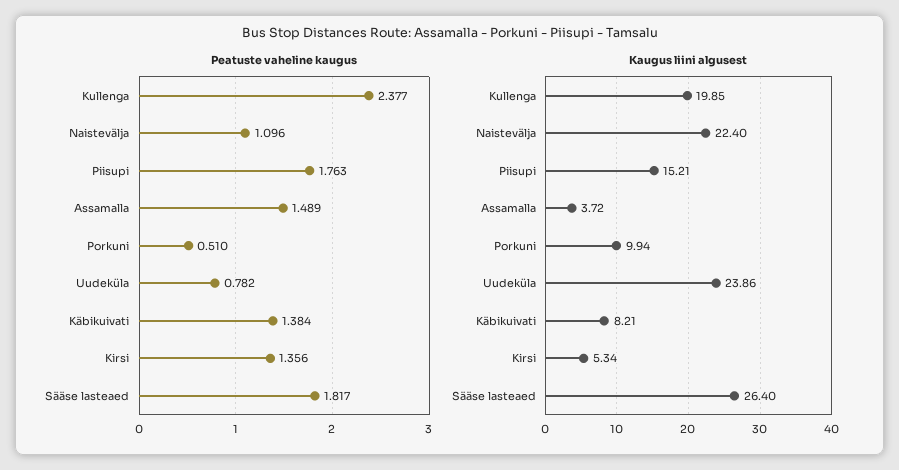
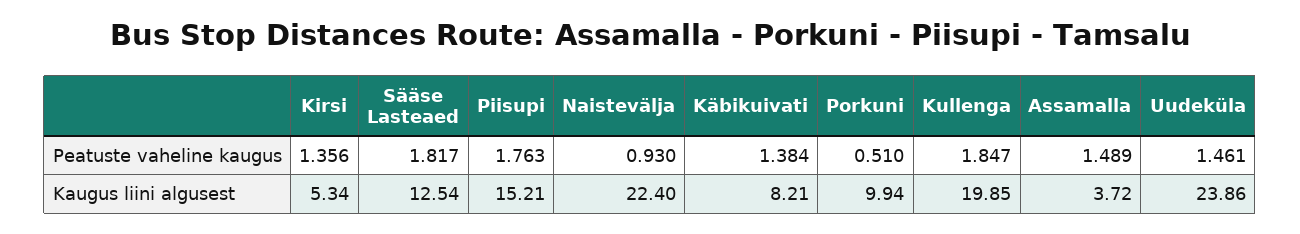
Peatuste vaheline kaugus, Kullenga: 2.377 -> 1.847
Peatuste vaheline kaugus, Naistevälja: 1.096 -> 0.93
Peatuste vaheline kaugus, Uudeküla: 0.782 -> 1.461
Kaugus liini algusest, Sääse lasteaed: 26.4 -> 12.54

